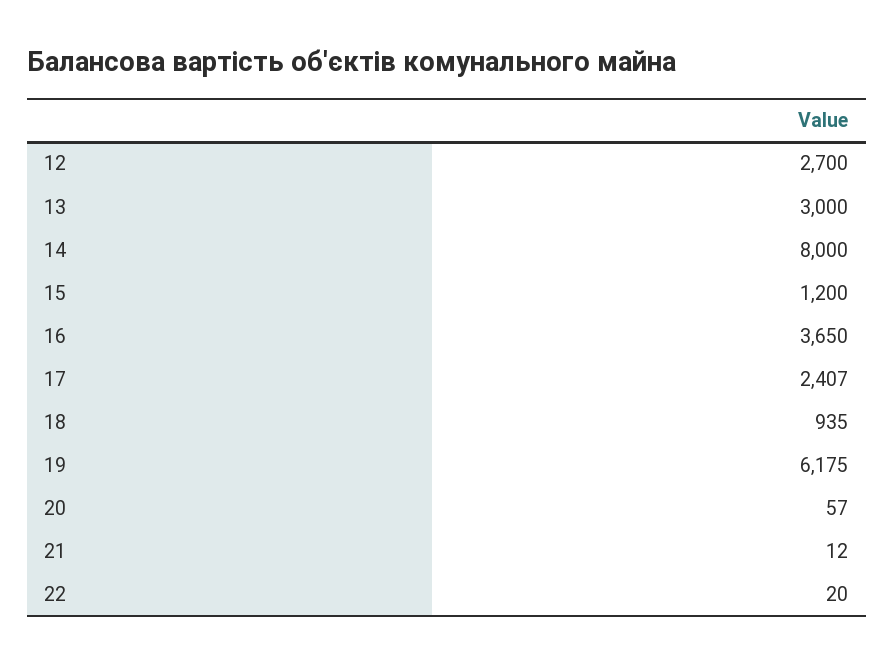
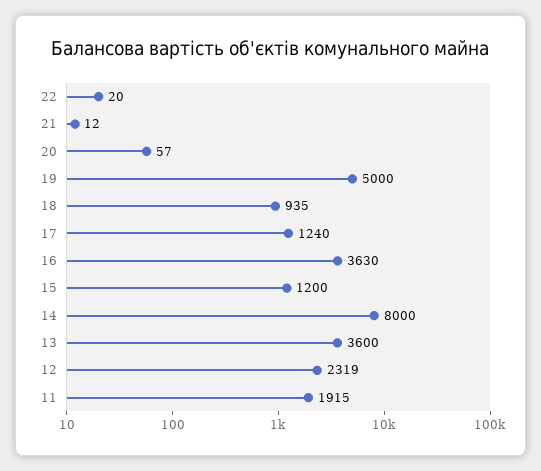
12: 2700 -> 2319
13: 3000 -> 3600
16: 3650 -> 3630
17: 2407 -> 1240
19: 6175 -> 5000
11: none -> 1915

